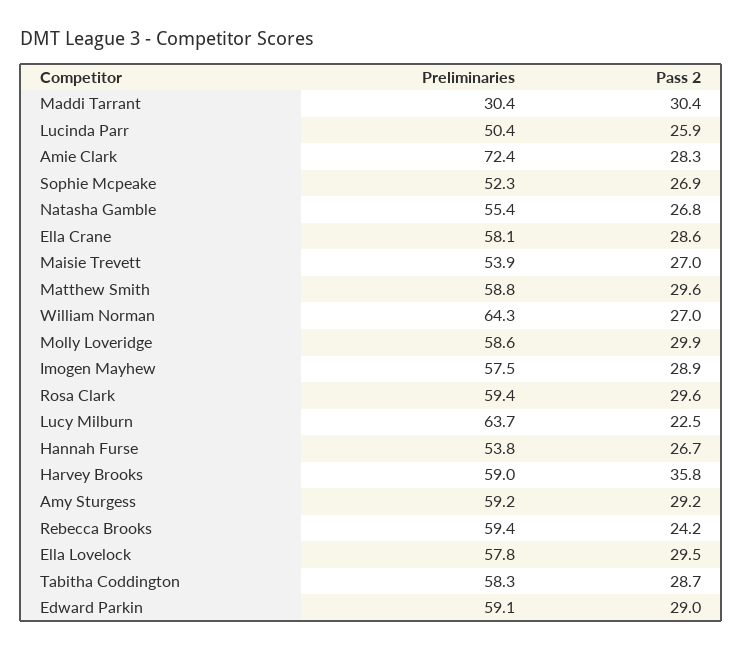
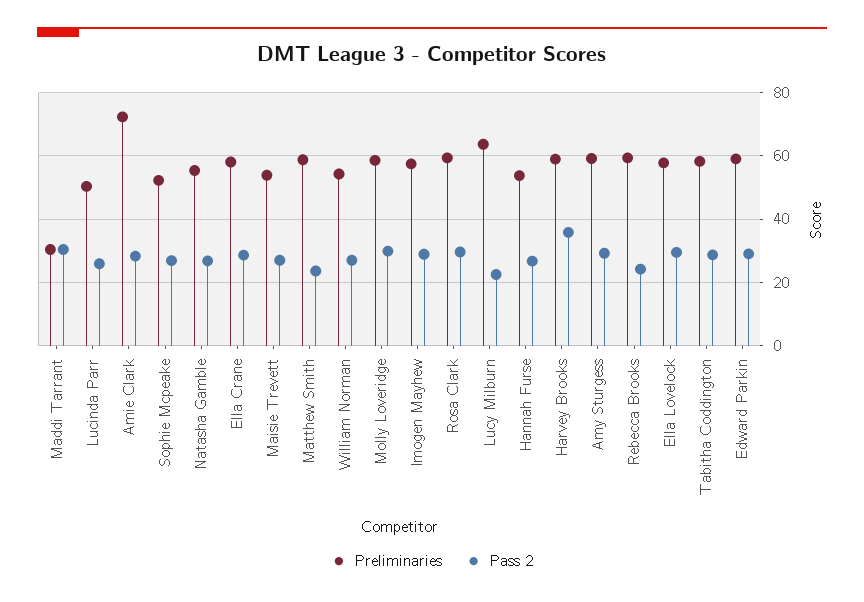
Pass 2, Matthew Smith: 29.6 -> 24
Preliminaries, William Norman: 64.3 -> 54

